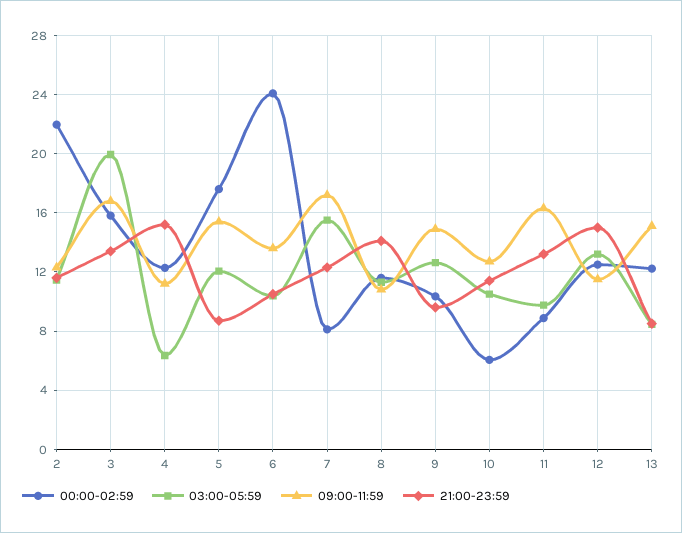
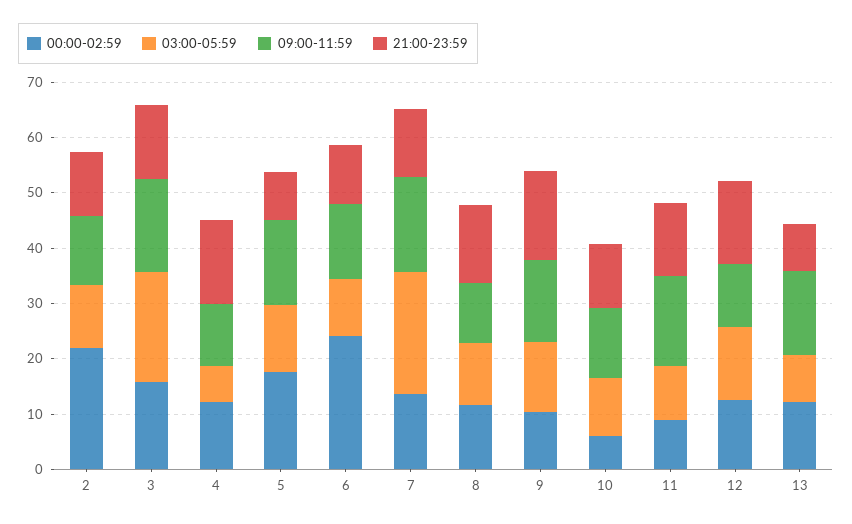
00:00-02:59, 7: 8 -> 14
03:00-05:59, 7: 15.5 -> 22
21:00-23:59, 9: 9.5 -> 16

